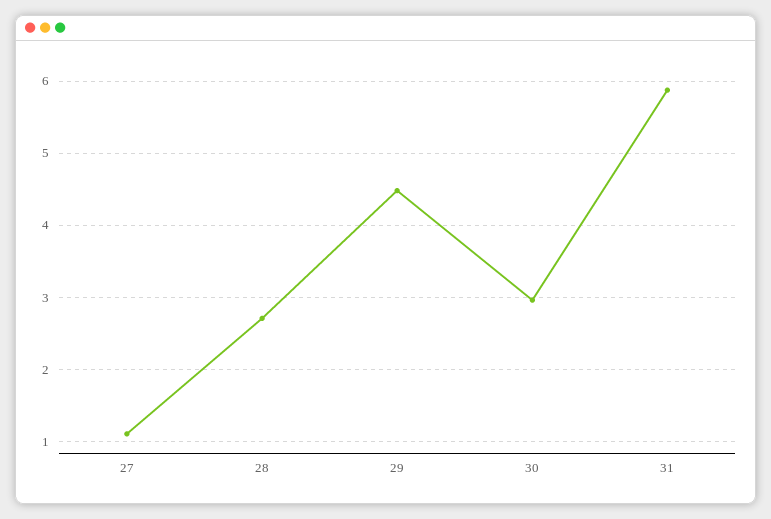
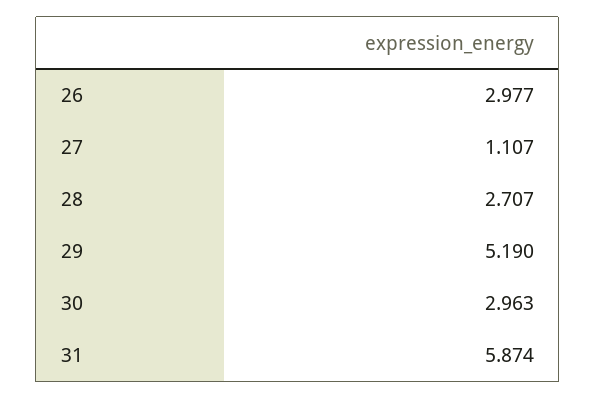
29: 4.5 -> 5.19
26: none -> 2.977

